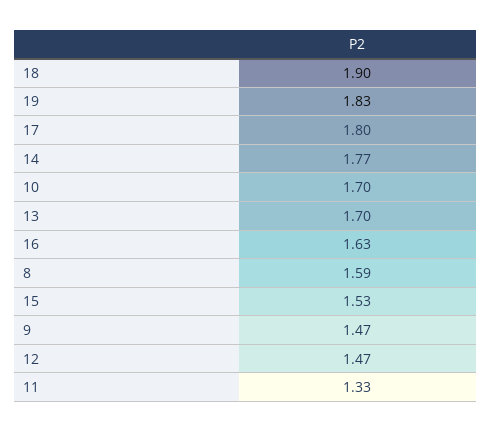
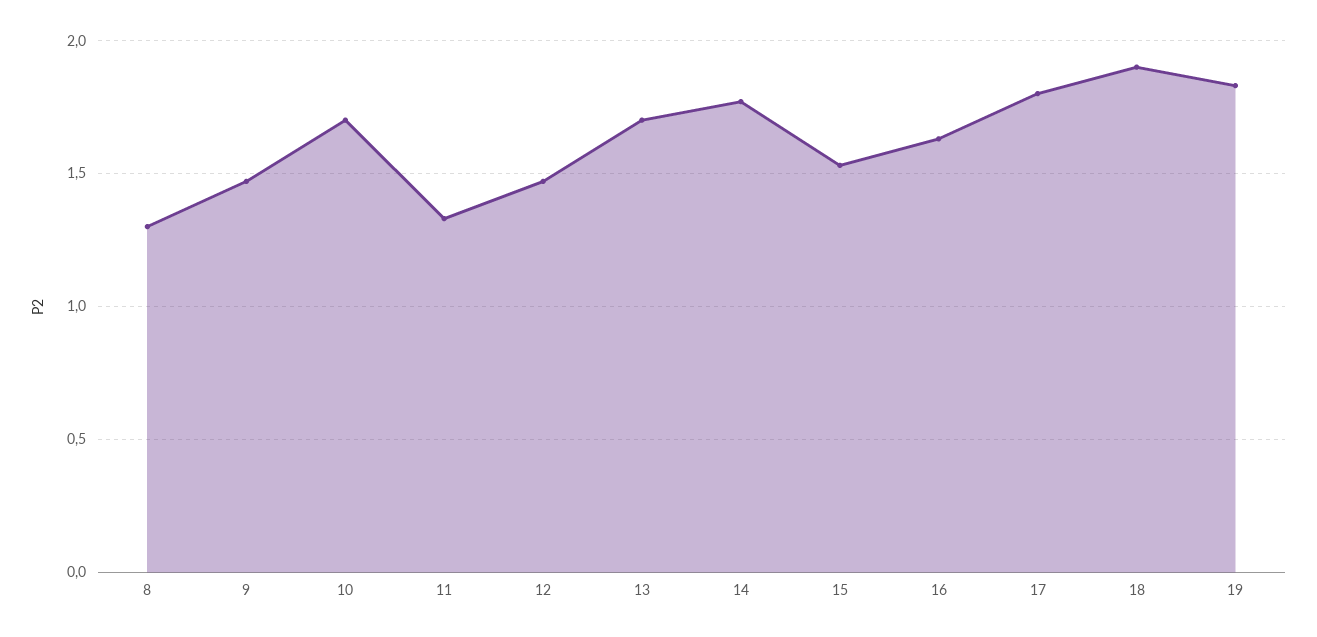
8: 1.59 -> 1.3

